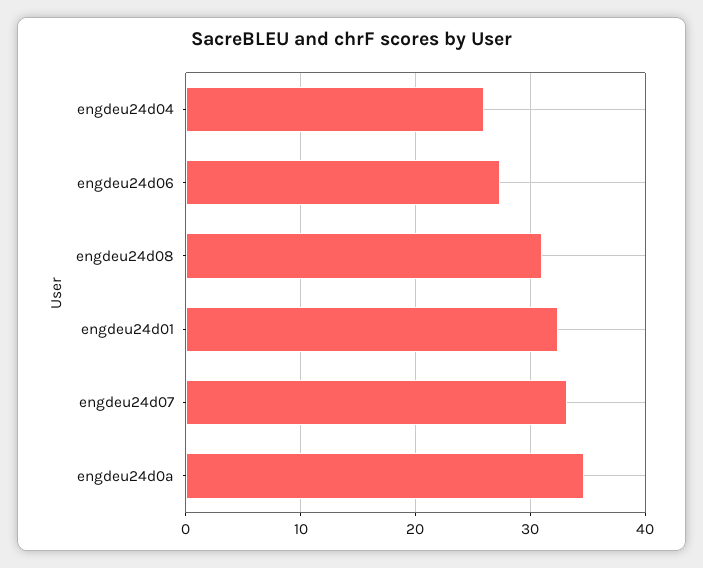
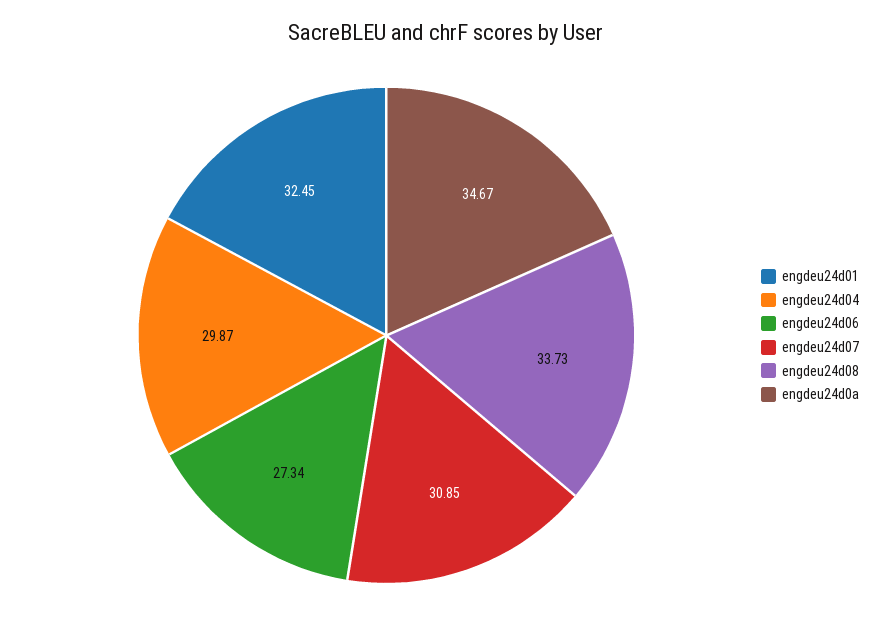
engdeu24d04: 26 -> 29.87
engdeu24d08: 31 -> 33.73
engdeu24d07: 33 -> 30.85

